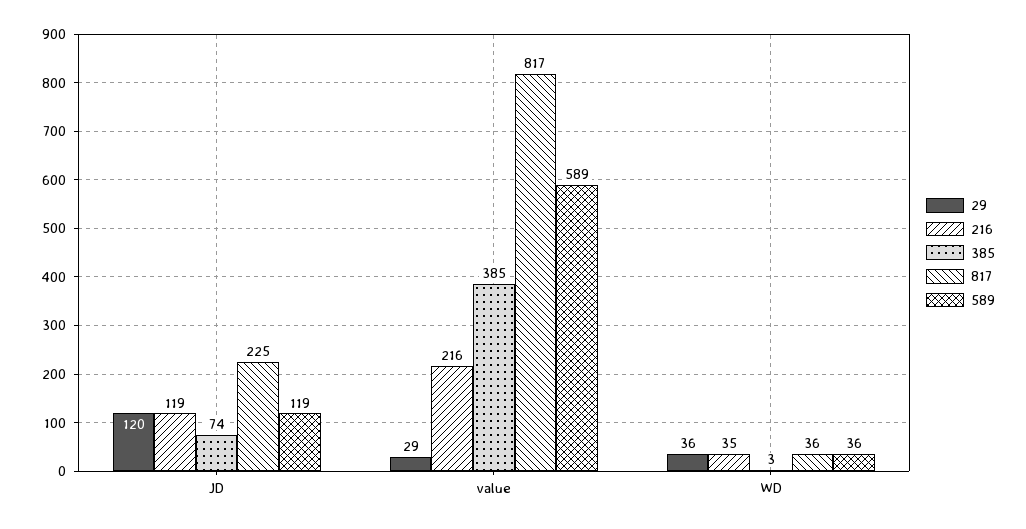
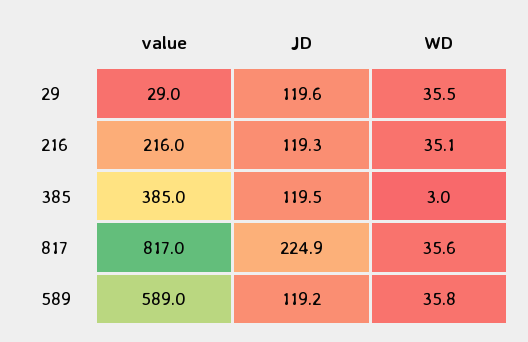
385, JD: 74 -> 119.5

